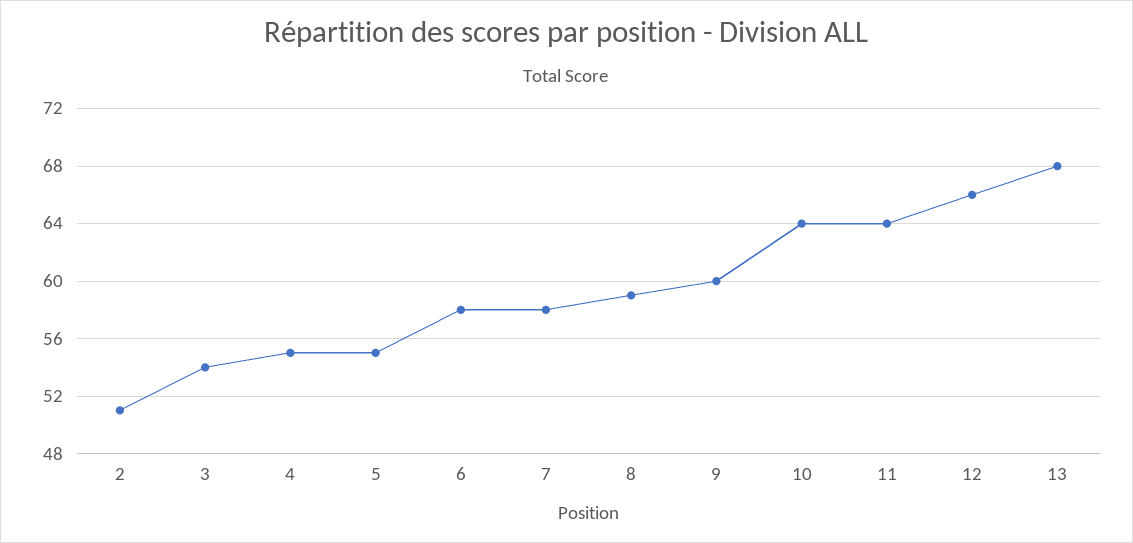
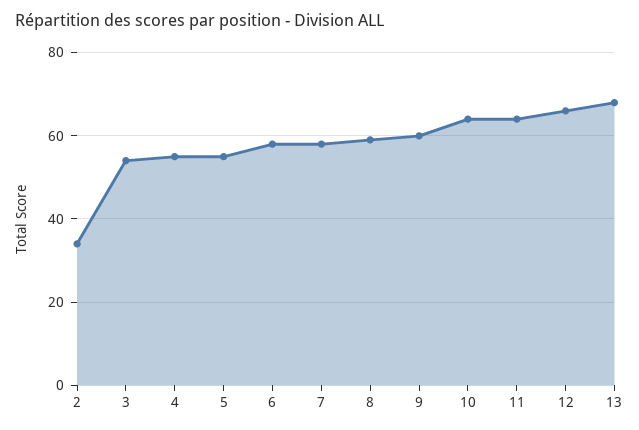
2: 51 -> 35

